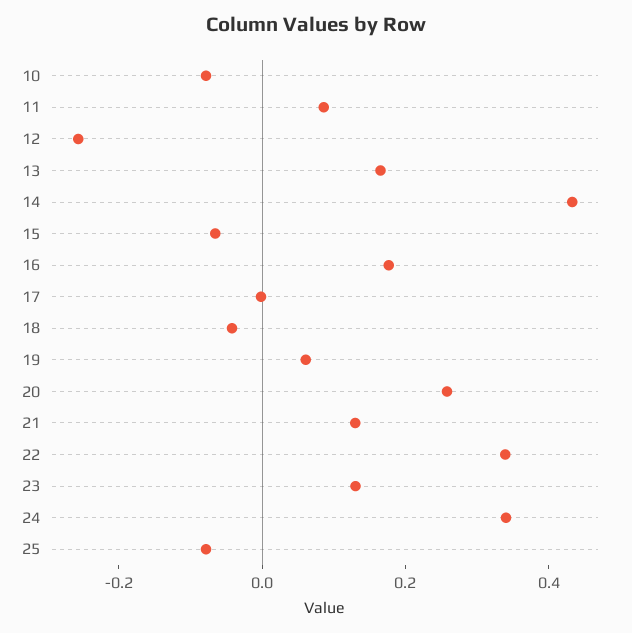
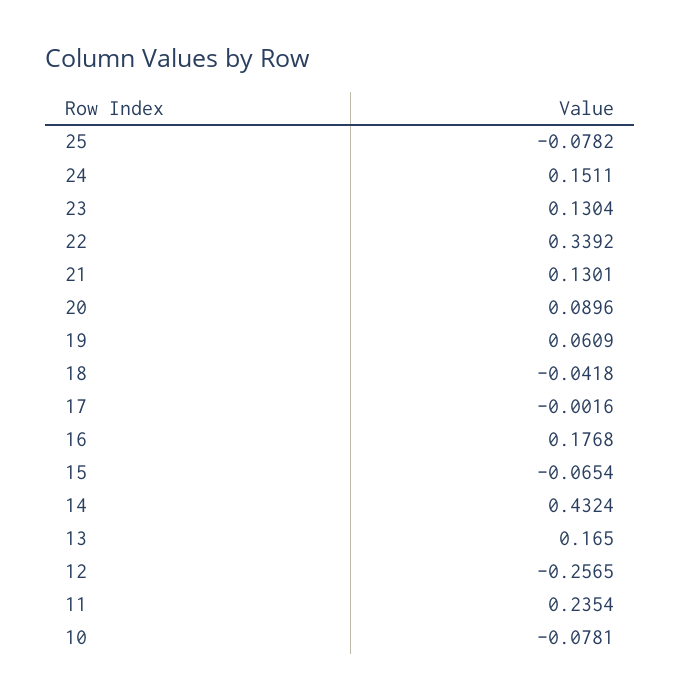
11: 0.1 -> 0.2354
20: 0.25 -> 0.0896
24: 0.35 -> 0.1511

